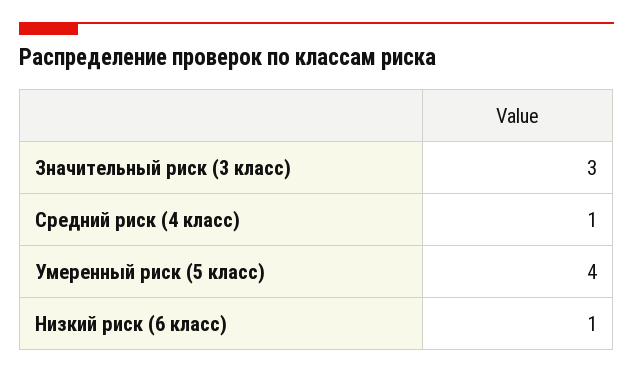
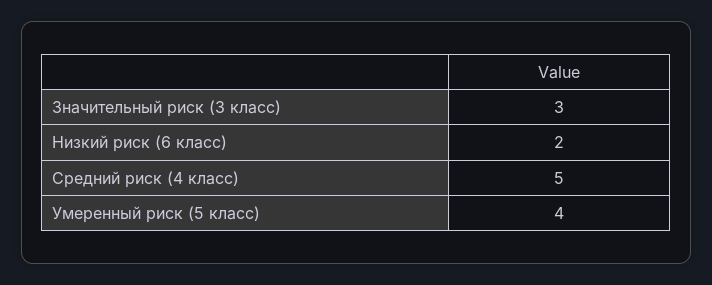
Средний риск (4 класс): 1 -> 5
Низкий риск (6 класс): 1 -> 2

